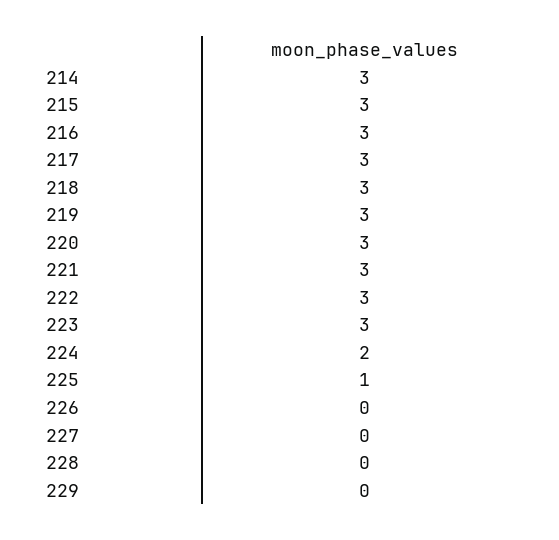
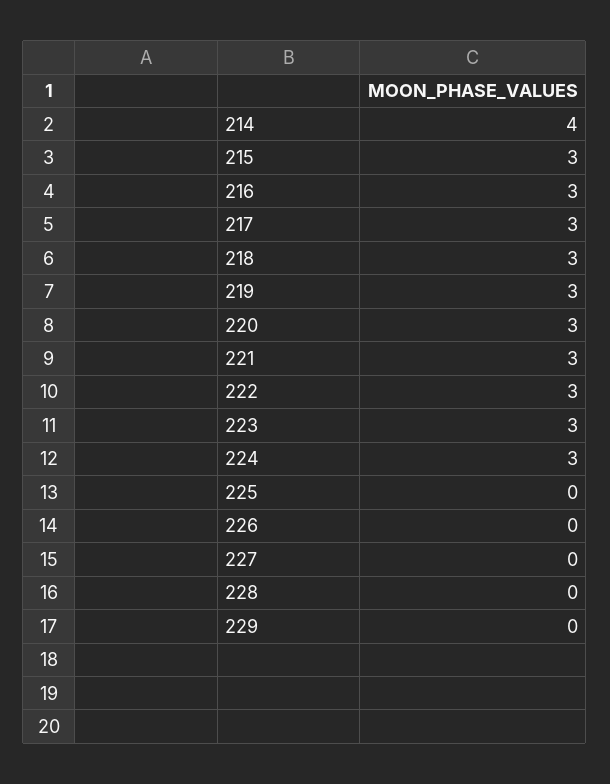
214: 3 -> 4
224: 2 -> 3
225: 1 -> 0

